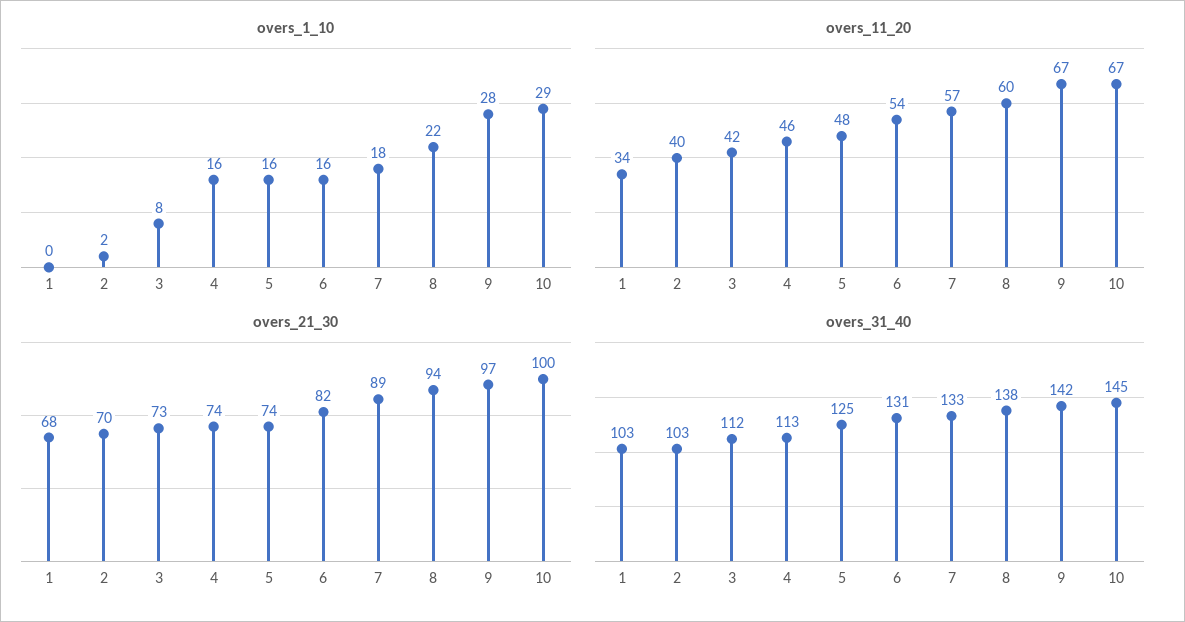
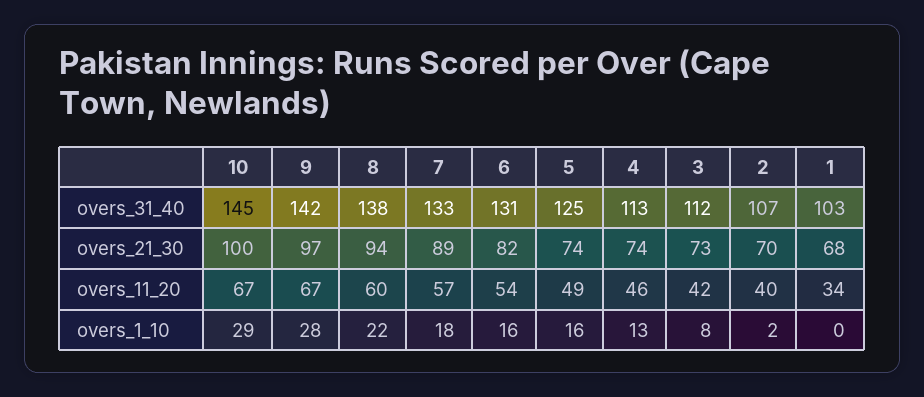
overs_1_10, 4: 16 -> 13
overs_11_20, 5: 48 -> 49
overs_31_40, 2: 103 -> 107

